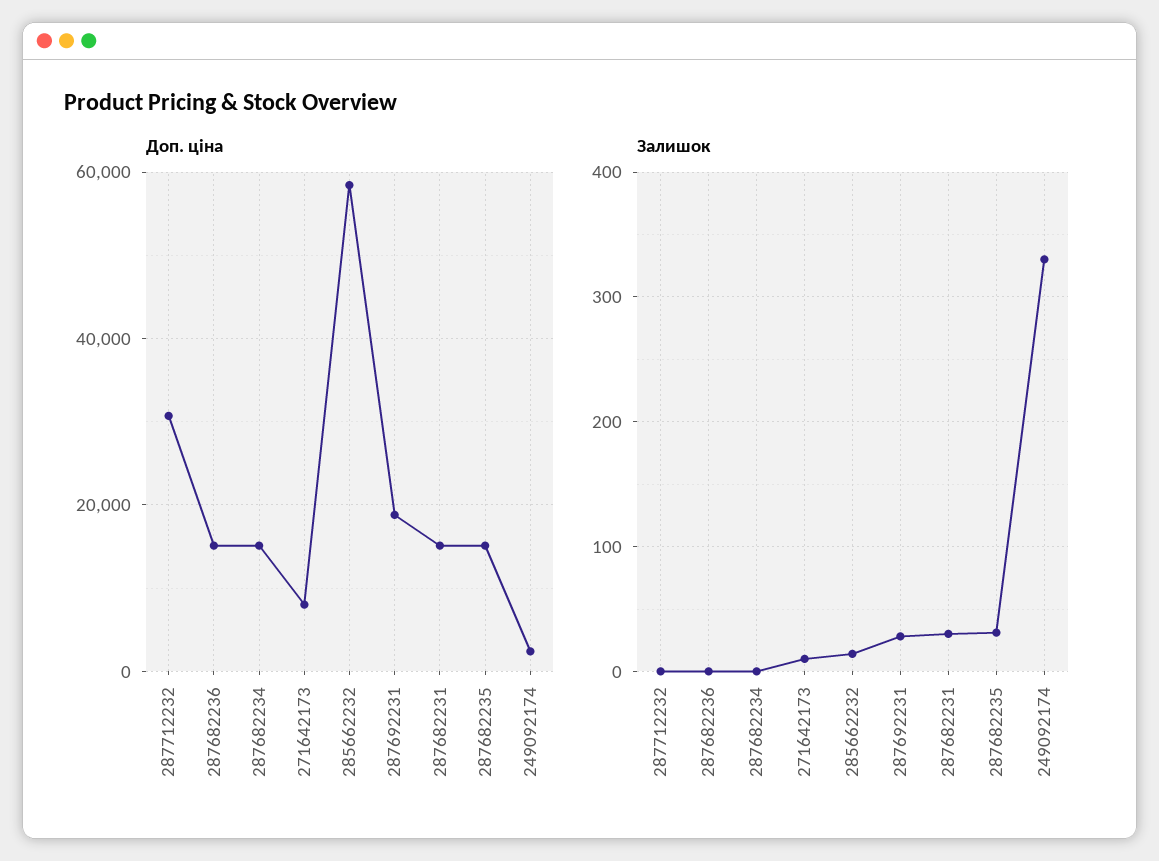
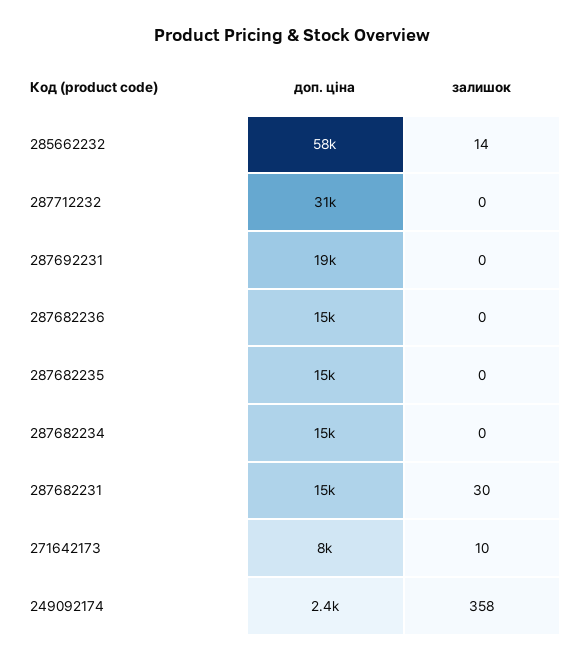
Залишок, 287692231: 30 -> 0
Залишок, 287682235: 30 -> 0
Залишок, 249092174: 330 -> 358

